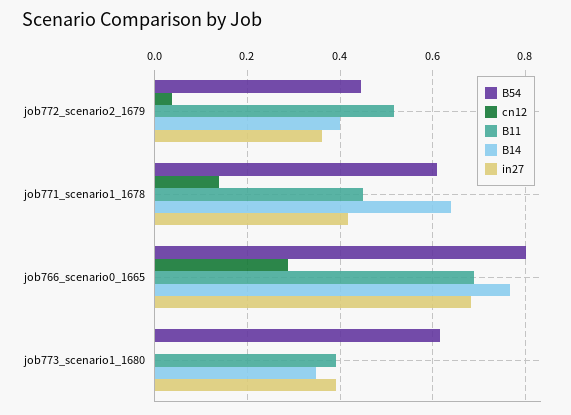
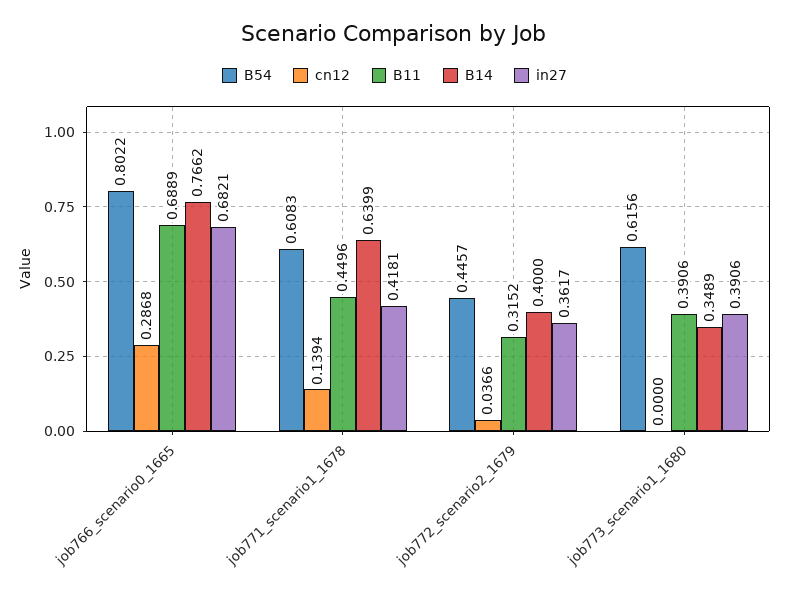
B11, job772_scenario2_1679: 0.52 -> 0.3152

